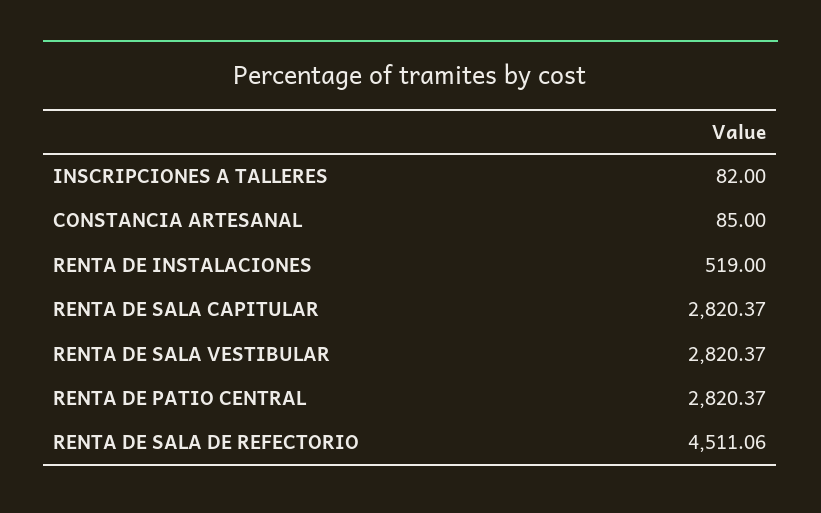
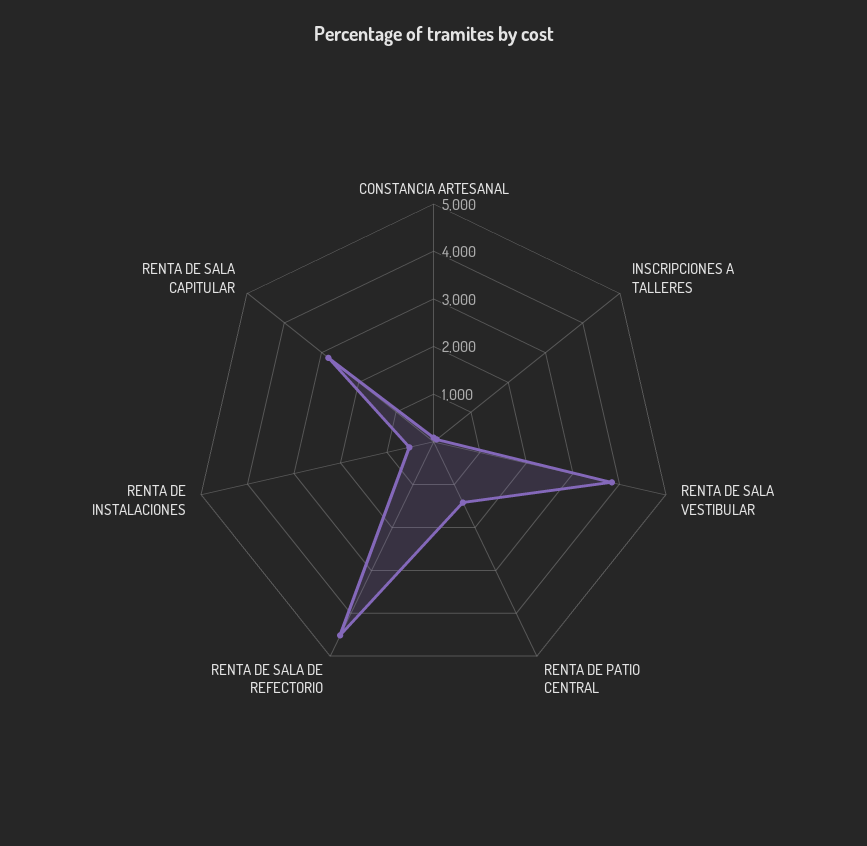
RENTA DE SALA VESTIBULAR: 2820.37 -> 3800
RENTA DE PATIO CENTRAL: 2820.37 -> 1400

